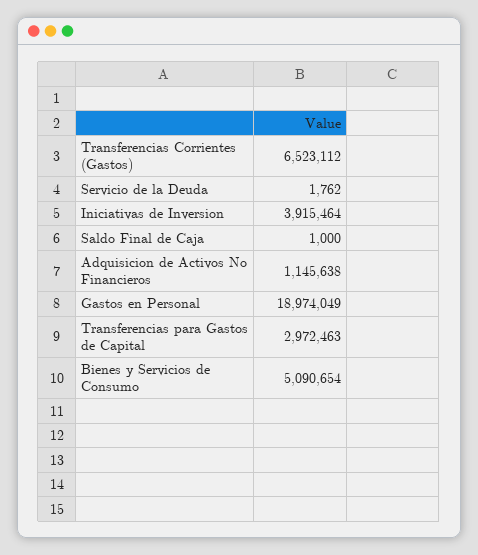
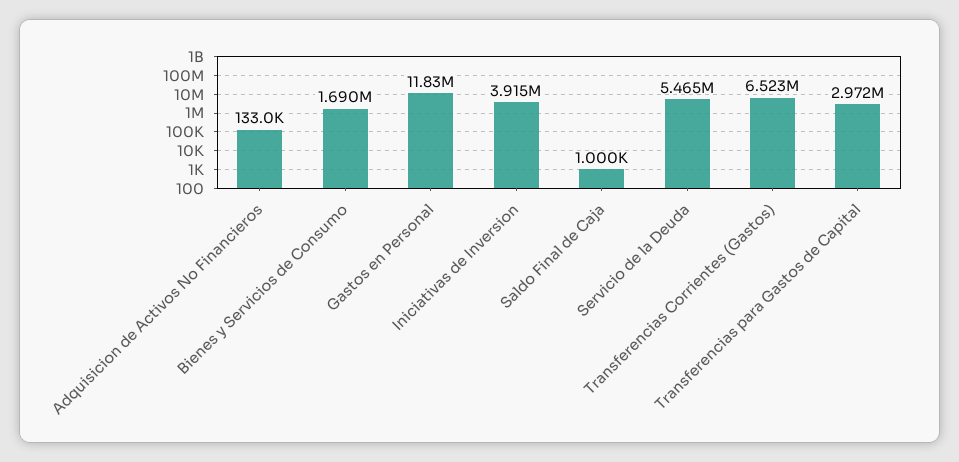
Servicio de la Deuda: 1762 -> 5465000
Adquisicion de Activos No Financieros: 1145638 -> 133000
Gastos en Personal: 18974049 -> 11830000
Bienes y Servicios de Consumo: 5090654 -> 1690000

